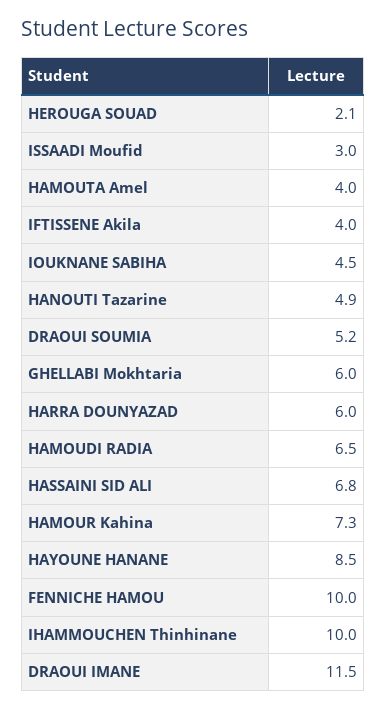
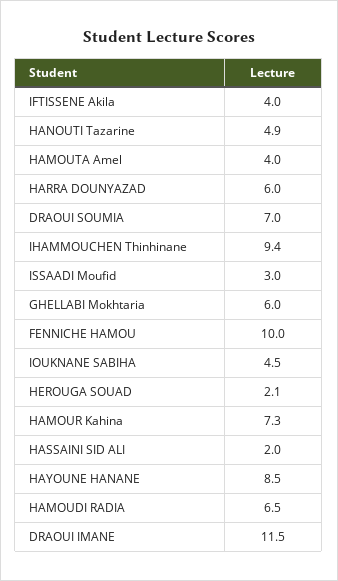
DRAOUI SOUMIA: 5.2 -> 7
HASSAINI SID ALI: 6.8 -> 2
IHAMMOUCHEN Thinhinane: 10 -> 9.4

